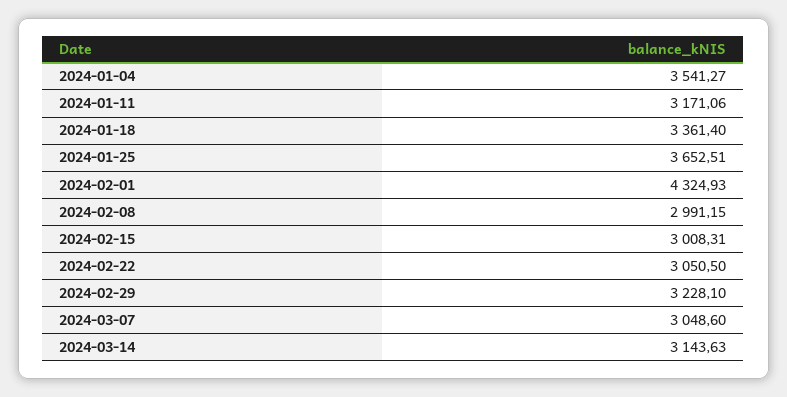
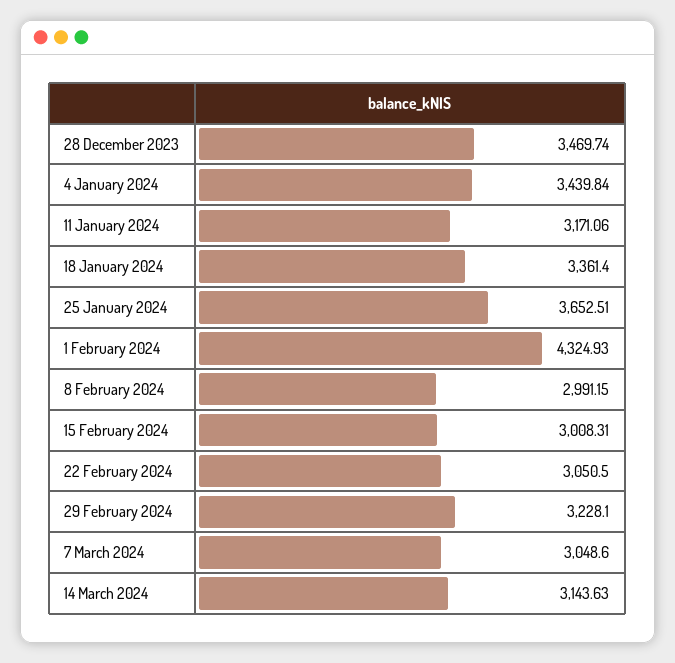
2024-01-04: 3541.27 -> 3439.84
28 December 2023: none -> 3469.74

